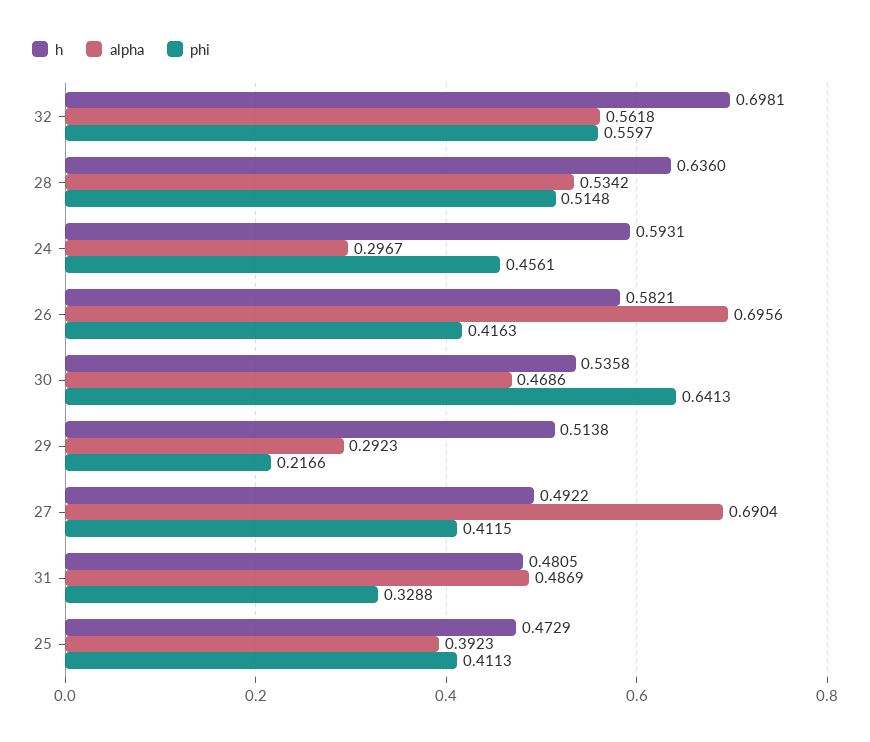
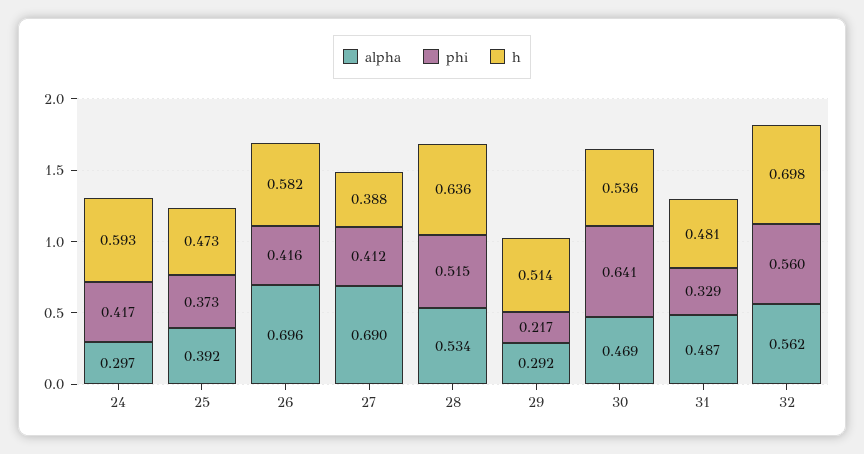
phi, 24: 0.4561 -> 0.417
h, 27: 0.4922 -> 0.388
phi, 25: 0.4113 -> 0.373

